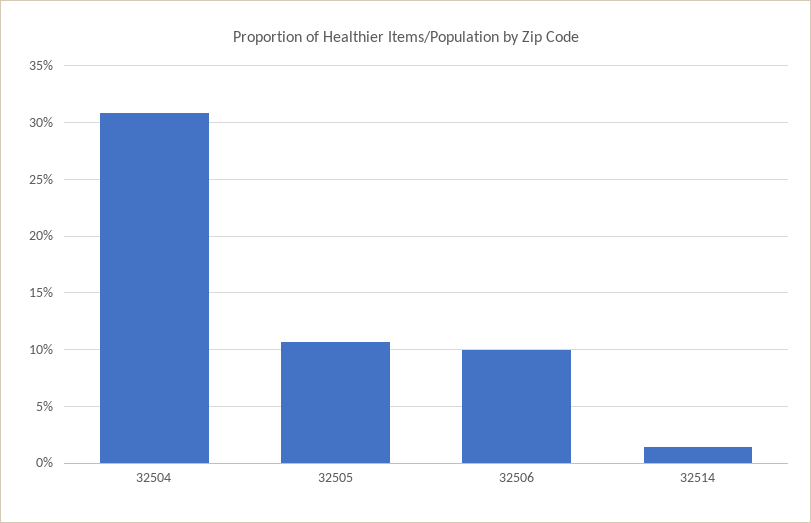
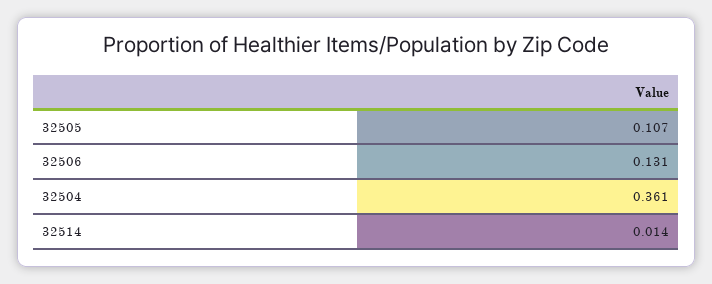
32504: 0.31 -> 0.361
32506: 0.1 -> 0.131

